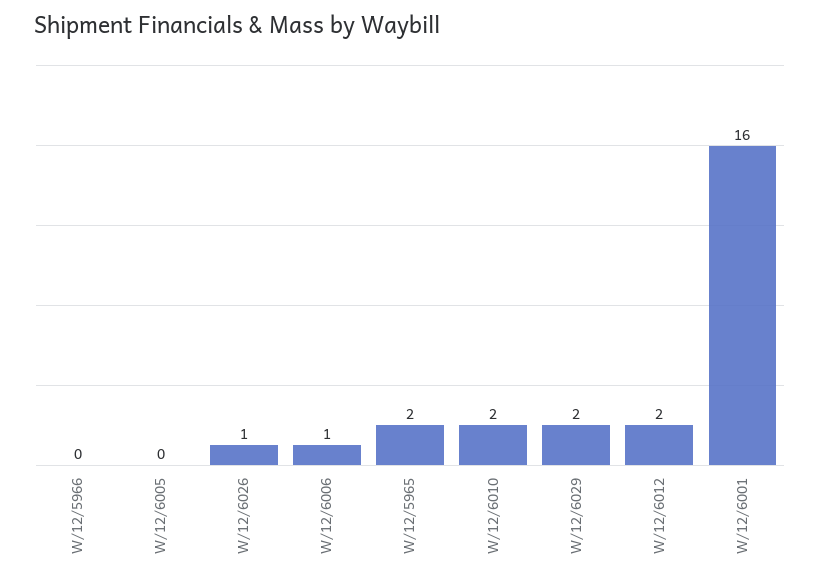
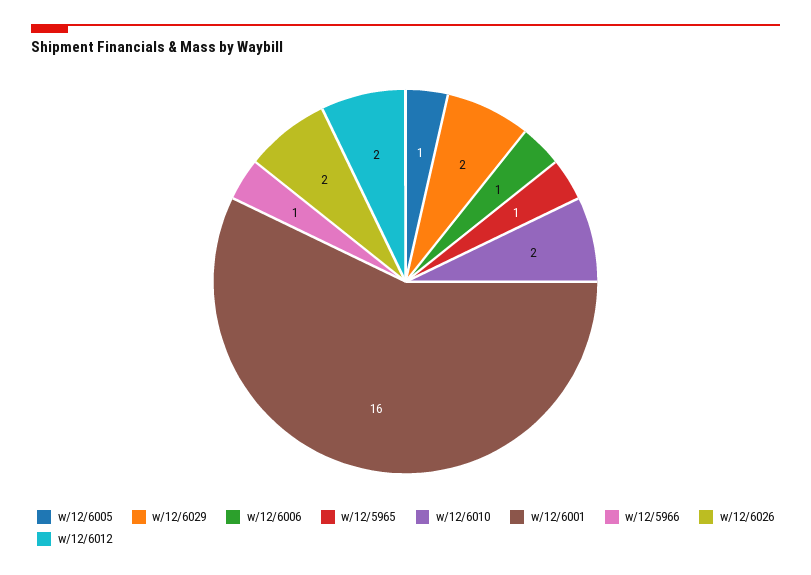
W/12/5966: 0 -> 1
W/12/6005: 0 -> 1
W/12/6026: 1 -> 2
W/12/5965: 2 -> 1

